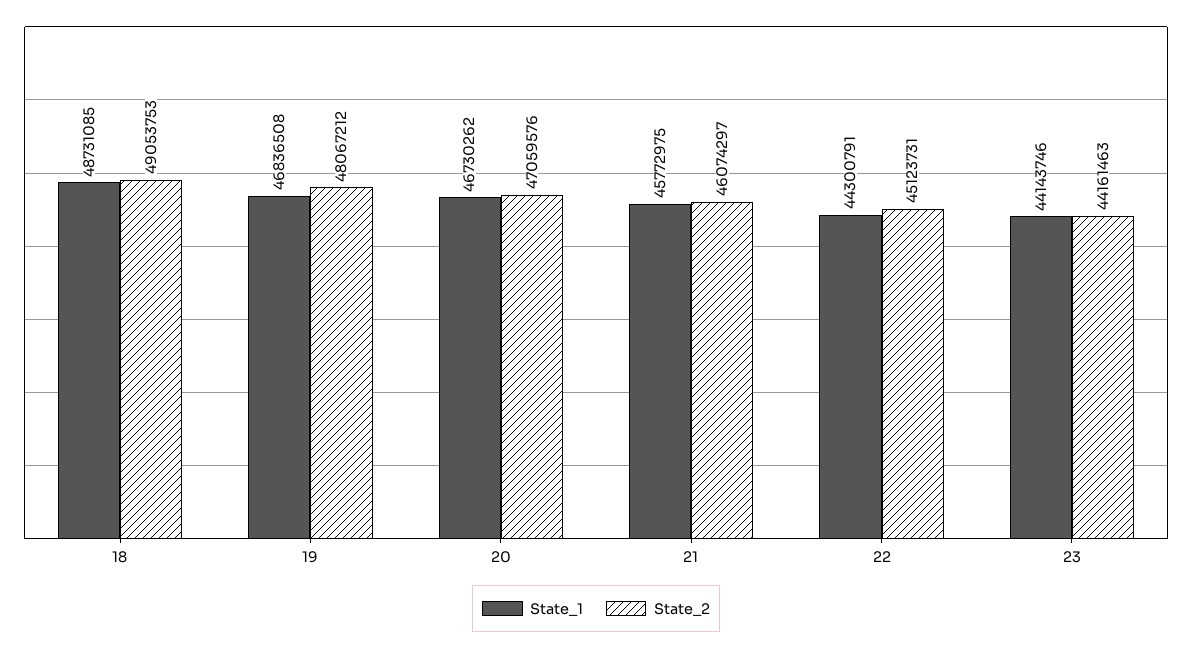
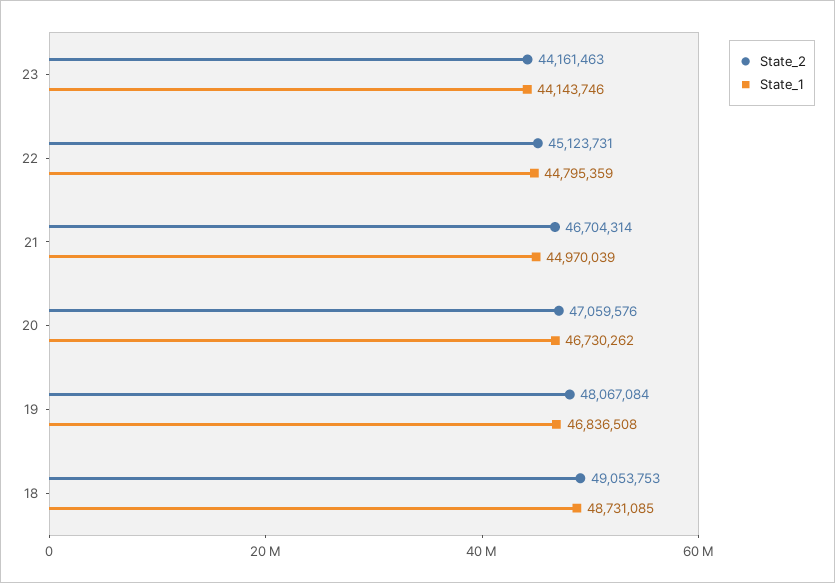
State_2, 19: 48067212 -> 48067084
State_1, 21: 45772975 -> 44970039
State_2, 21: 46074297 -> 46704314
State_1, 22: 44300791 -> 44795359

